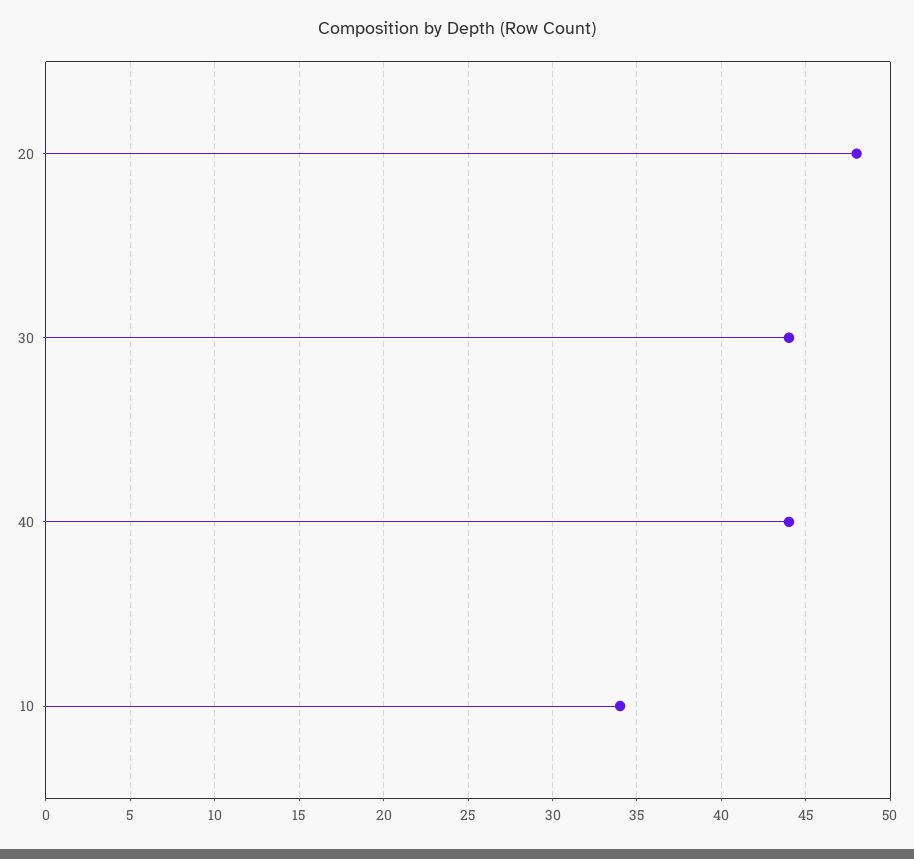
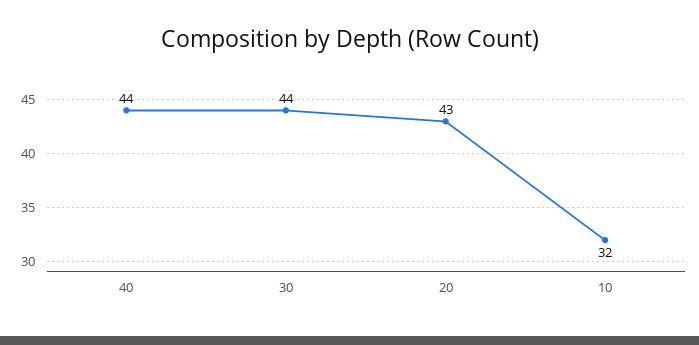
20: 48 -> 43
10: 34 -> 32

